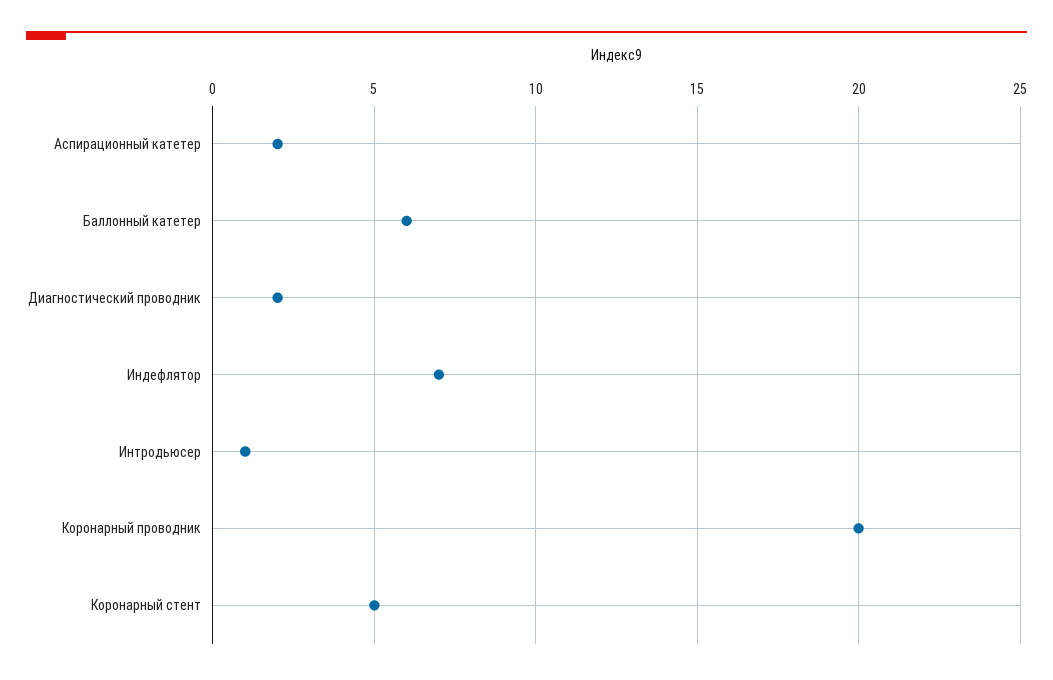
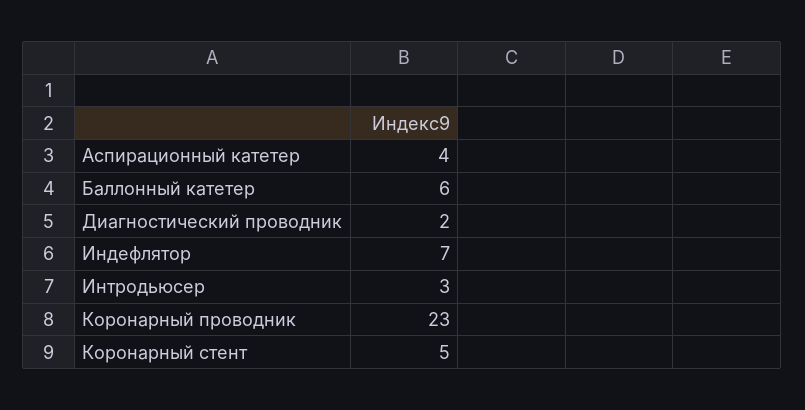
Аспирационный катетер: 2 -> 4
Интродьюсер: 1 -> 3
Коронарный проводник: 20 -> 23

